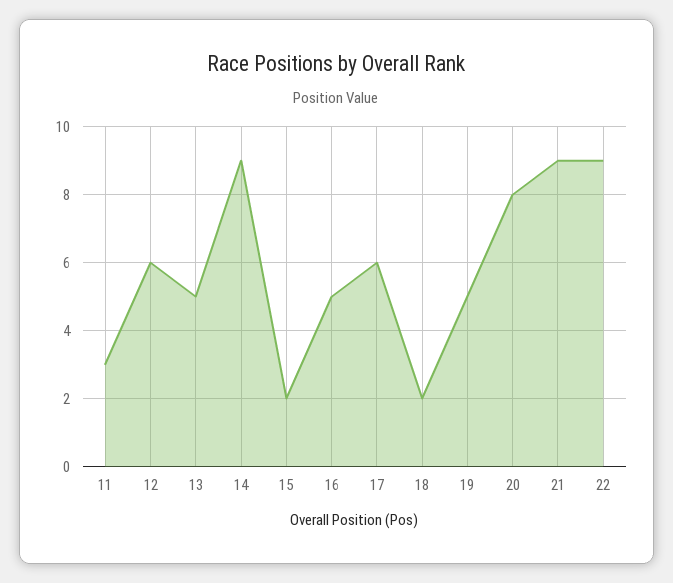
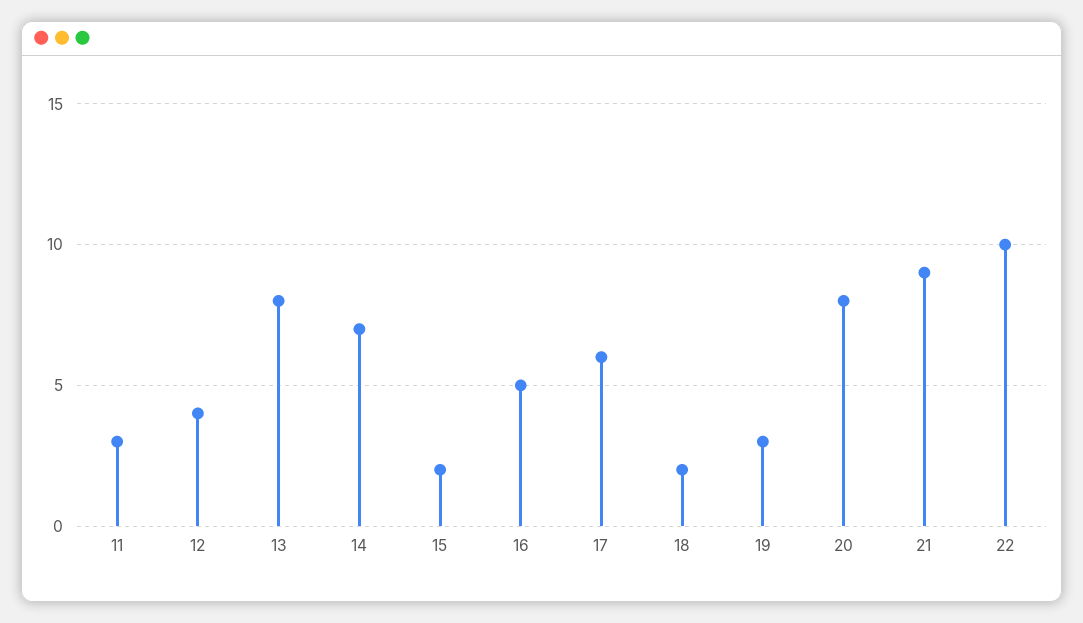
12: 6 -> 4
13: 5 -> 8
14: 9 -> 7
19: 5 -> 3
22: 9 -> 10

